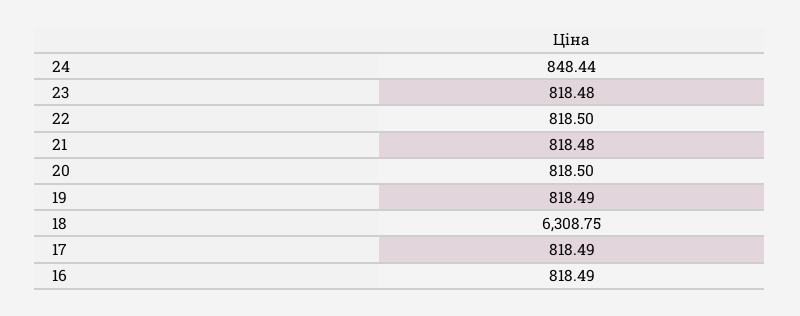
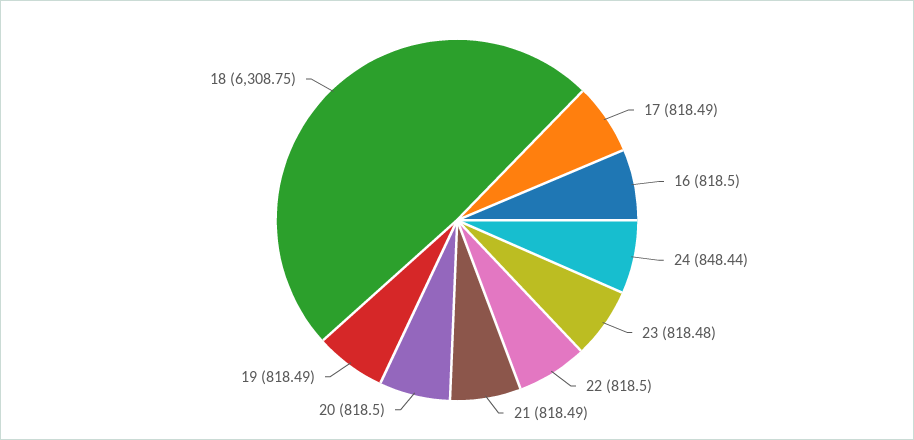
21: 818.48 -> 818.49
16: 818.49 -> 818.5

